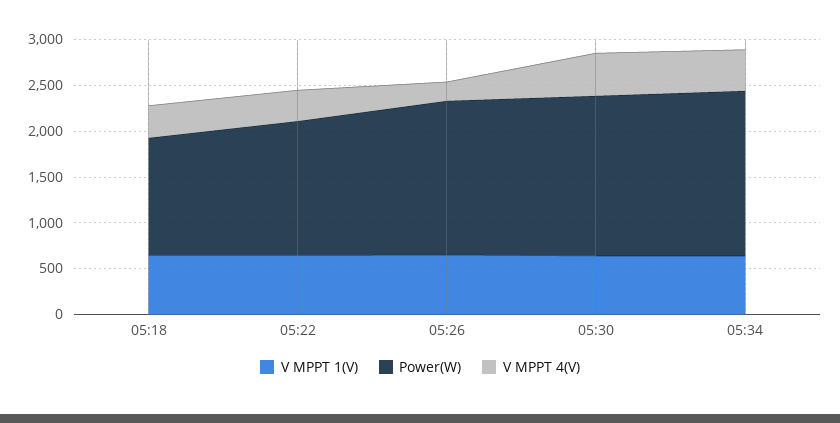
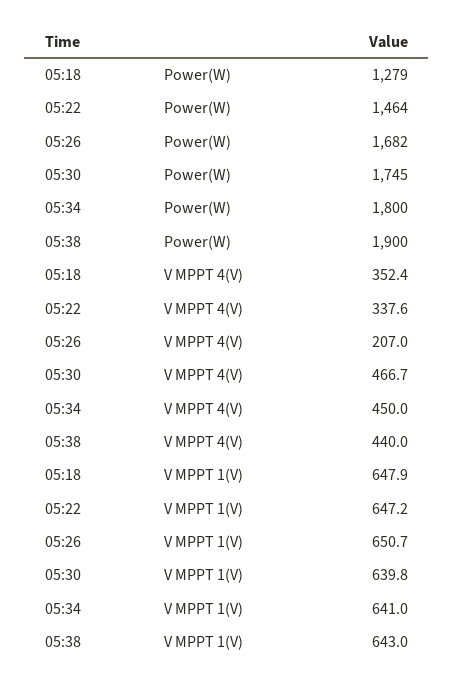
Power(W), 05:38: none -> 1900
V MPPT 4(V), 05:38: none -> 440
V MPPT 1(V), 05:38: none -> 643

